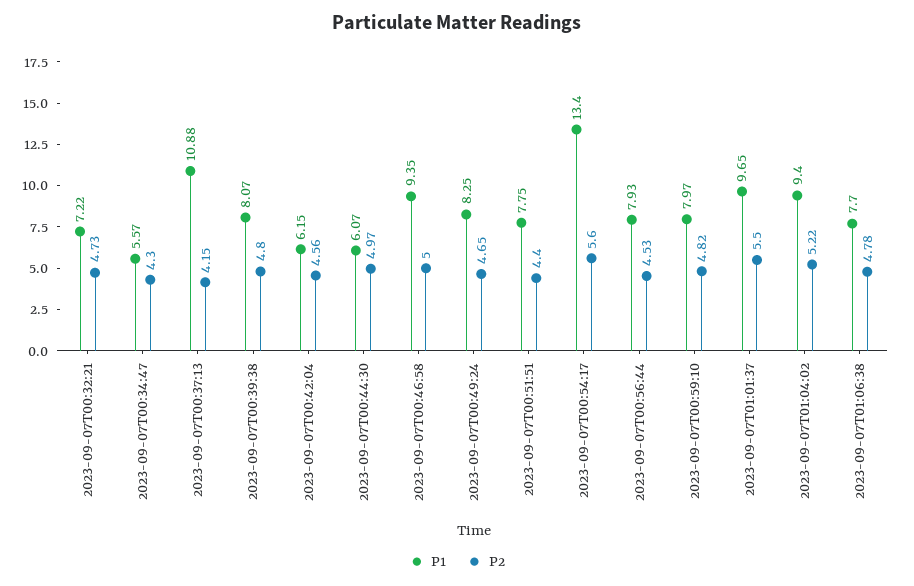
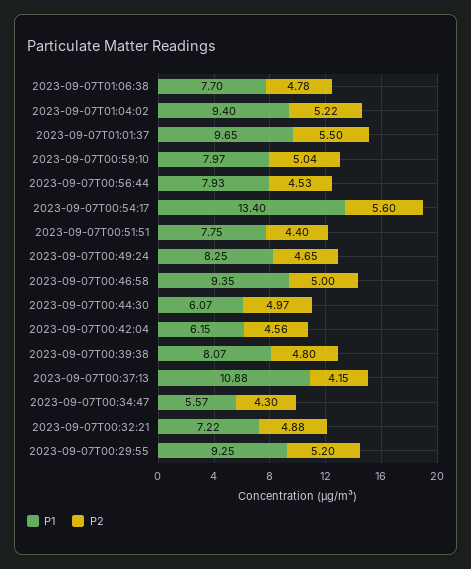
P2, 2023-09-07T00:32:21: 4.73 -> 4.88
P2, 2023-09-07T00:59:10: 4.82 -> 5.04
P1, 2023-09-07T00:29:55: none -> 9.25
P2, 2023-09-07T00:29:55: none -> 5.2

